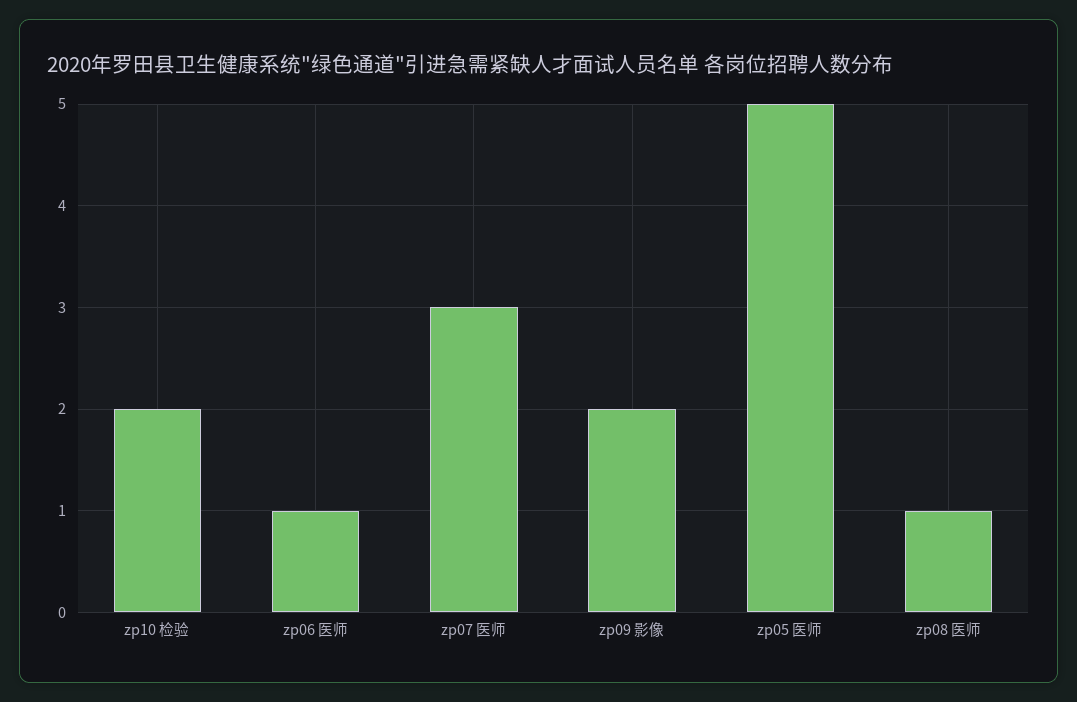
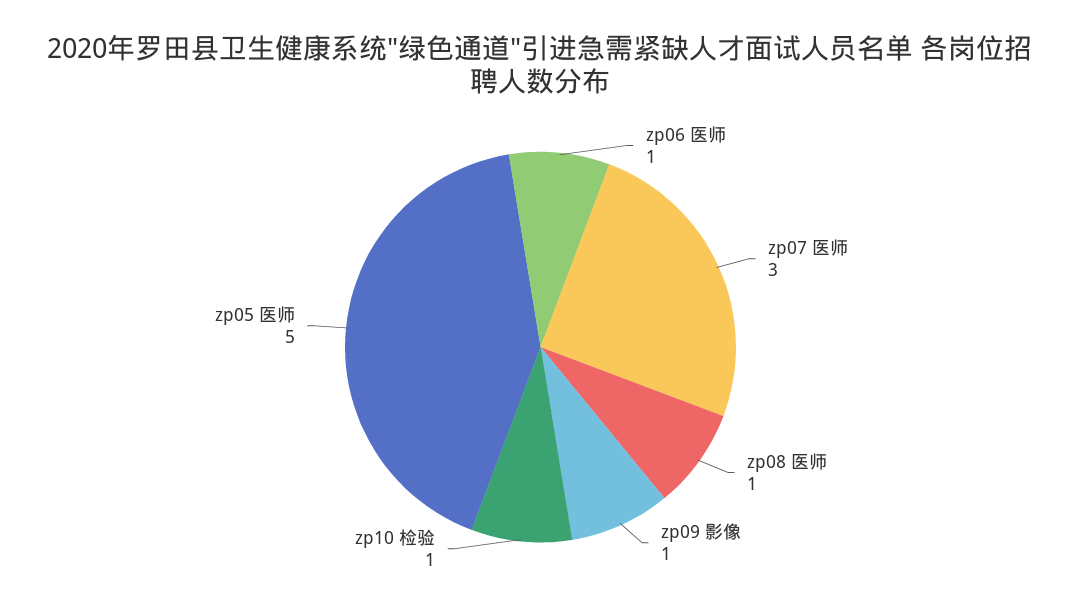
zp10 检验: 2 -> 1
zp09 影像: 2 -> 1

